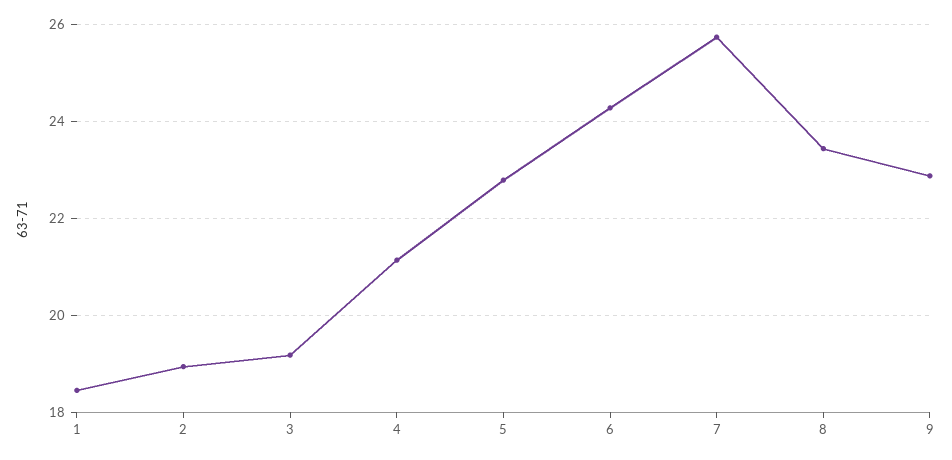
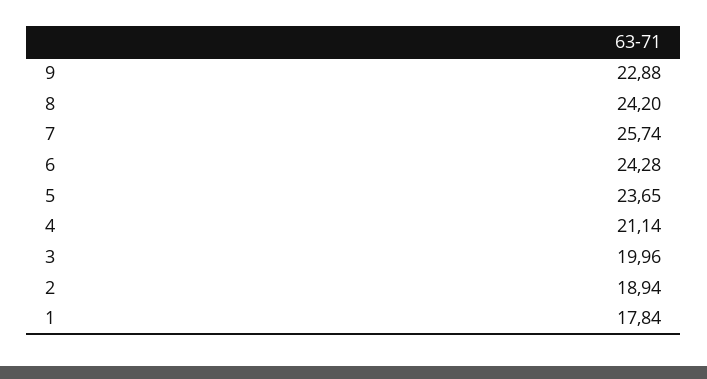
1: 18.4 -> 17.84
3: 19.2 -> 19.96
5: 22.8 -> 23.65
8: 23.4 -> 24.2

